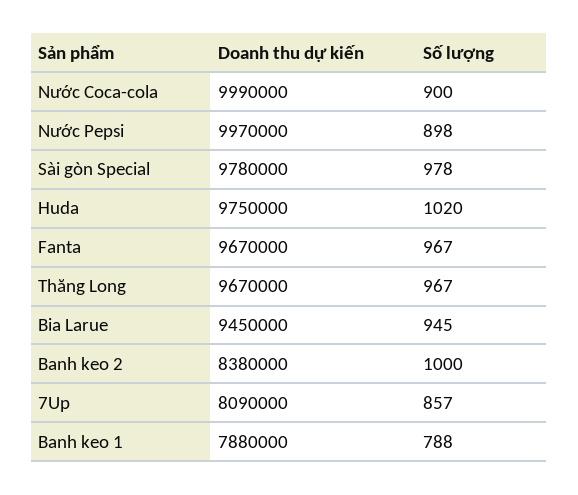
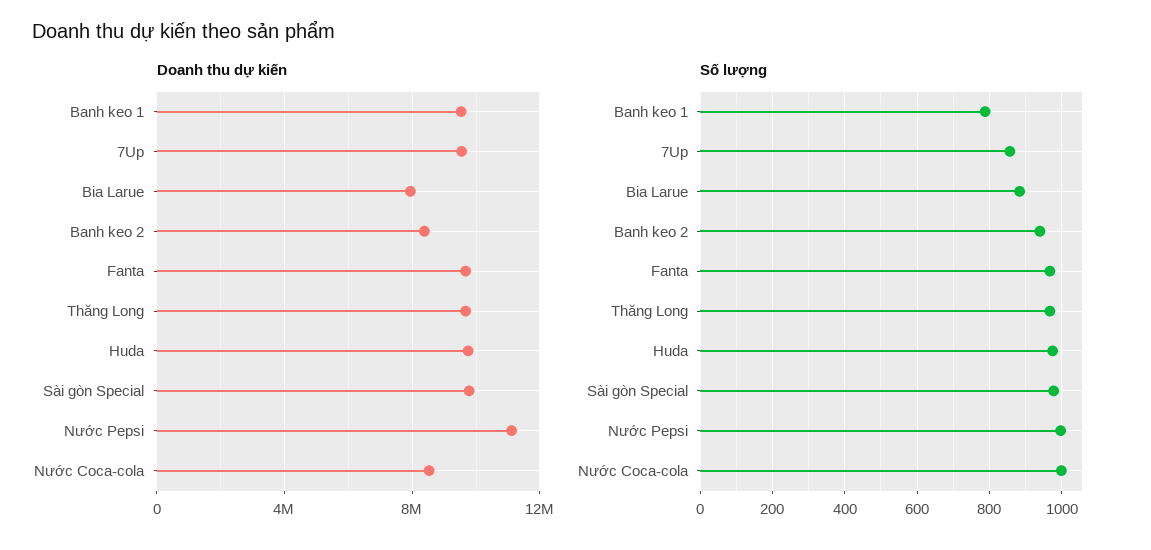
Doanh thu dự kiến, Nước Coca-cola: 9990000 -> 8500000
Số lượng, Nước Coca-cola: 900 -> 1000
Doanh thu dự kiến, Nước Pepsi: 9970000 -> 11000000
Số lượng, Nước Pepsi: 898 -> 1000
Số lượng, Huda: 1020 -> 980
Doanh thu dự kiến, Bia Larue: 9450000 -> 8000000
Số lượng, Bia Larue: 945 -> 880
Số lượng, Banh keo 2: 1000 -> 940
Doanh thu dự kiến, 7Up: 8090000 -> 9500000
Doanh thu dự kiến, Banh keo 1: 7880000 -> 9500000

